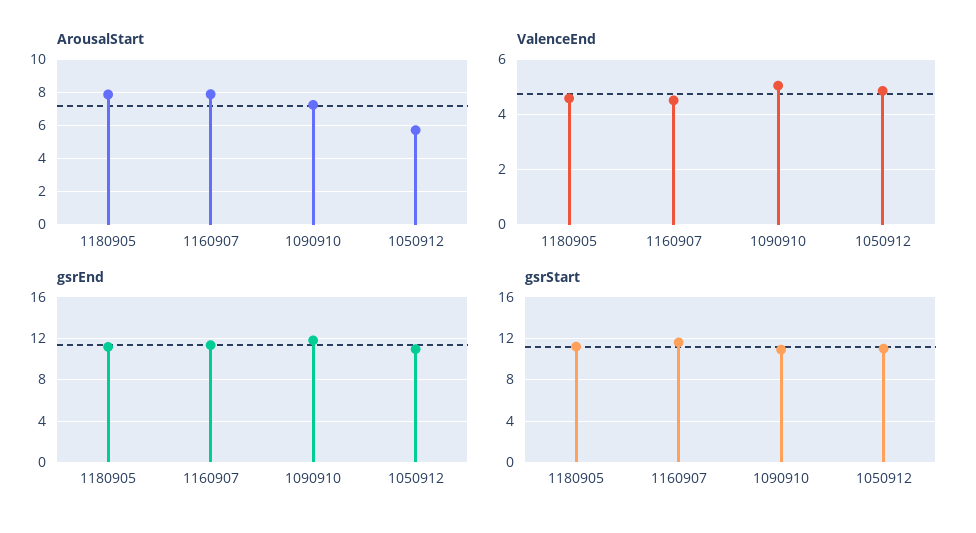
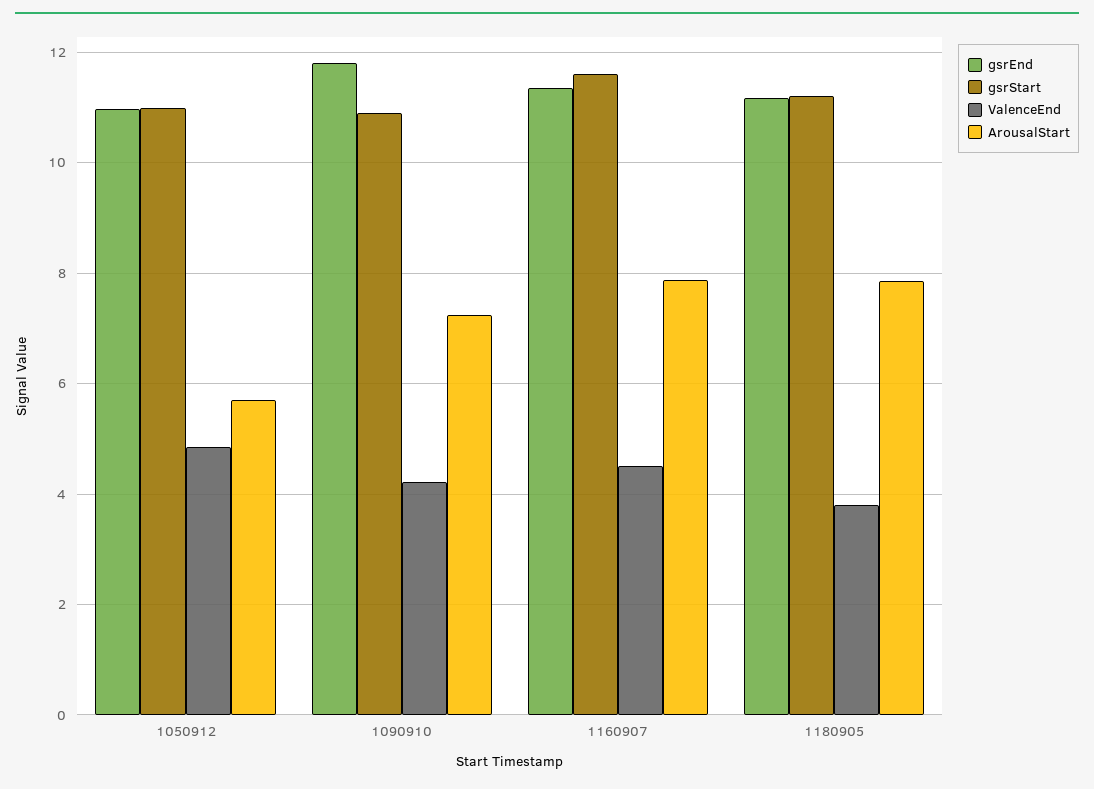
ValenceEnd, 1180905: 4.5 -> 3.8
ValenceEnd, 1090910: 5 -> 4.2

